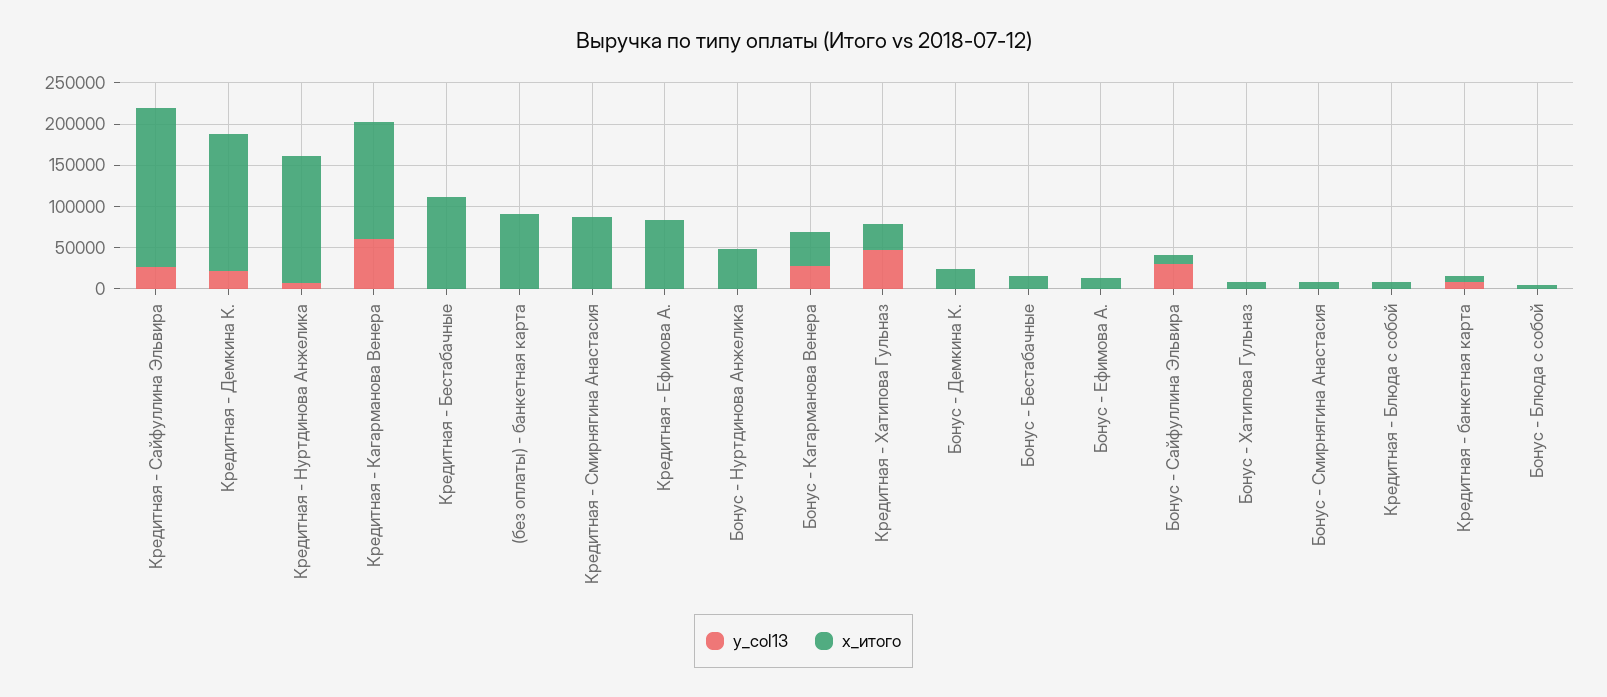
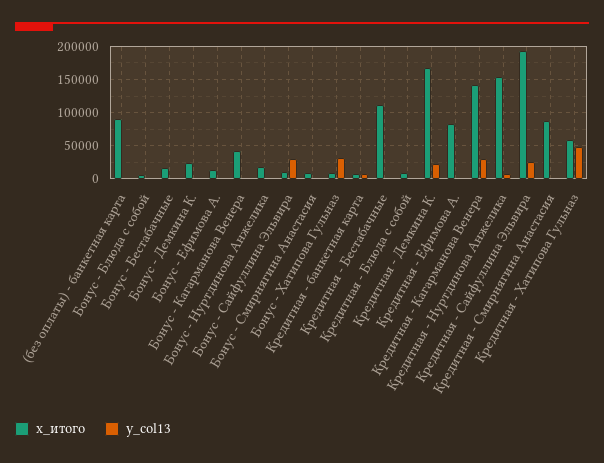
y_col13, Кредитная - Кагарманова Венера: 60000 -> 30000
x_итого, Бонус - Нуртдинова Анжелика: 50000 -> 20000
y_col13, Бонус - Кагарманова Венера: 30000 -> 0
x_итого, Кредитная - Хатипова Гульназ: 30000 -> 60000
y_col13, Бонус - Хатипова Гульназ: 0 -> 30000

